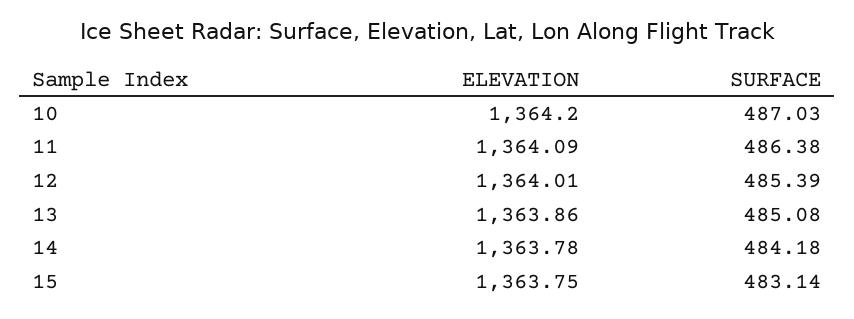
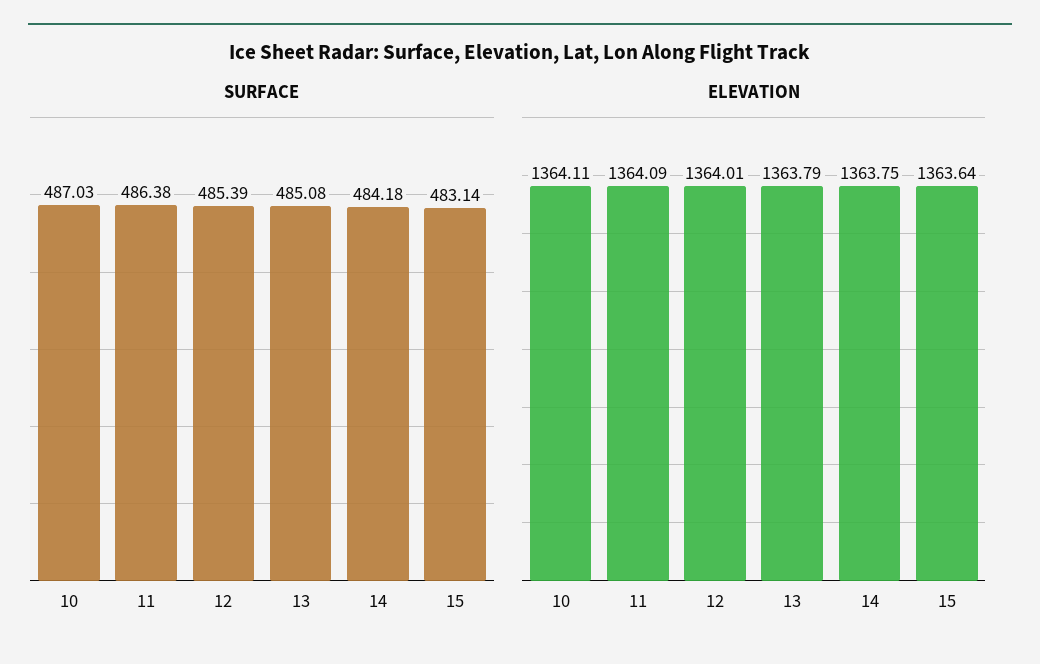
ELEVATION, 10: 1364.2 -> 1364.11
ELEVATION, 13: 1363.86 -> 1363.79
ELEVATION, 14: 1363.78 -> 1363.75
ELEVATION, 15: 1363.75 -> 1363.64

